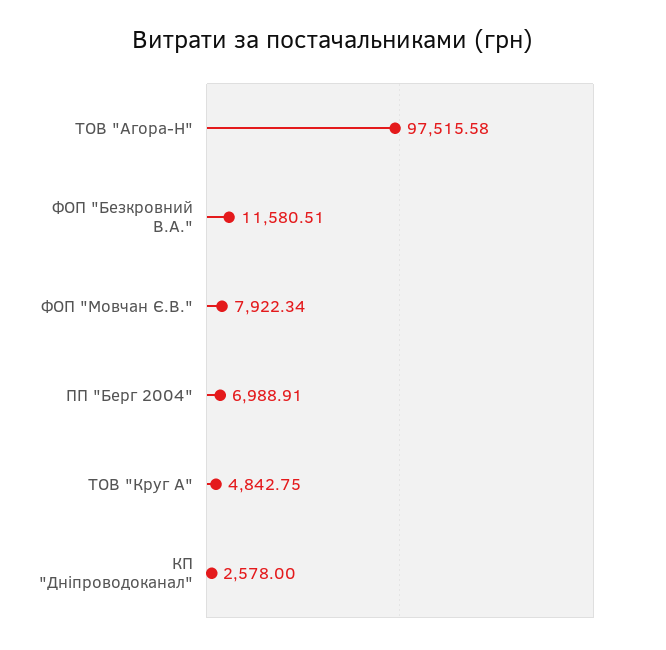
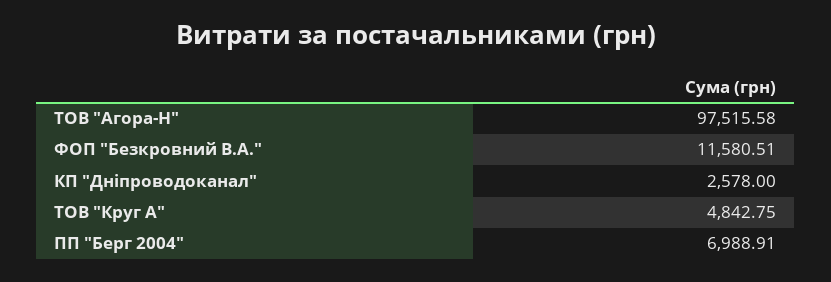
ФОП "Мовчан Є.В.": 7922.34 -> none

